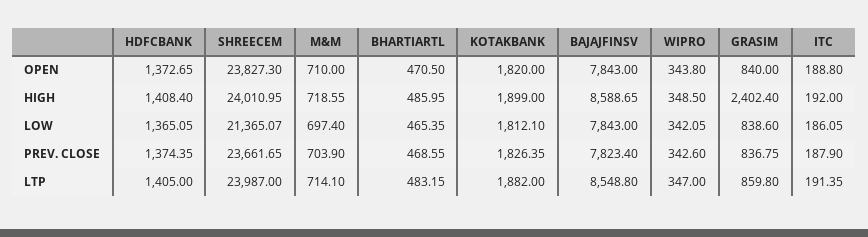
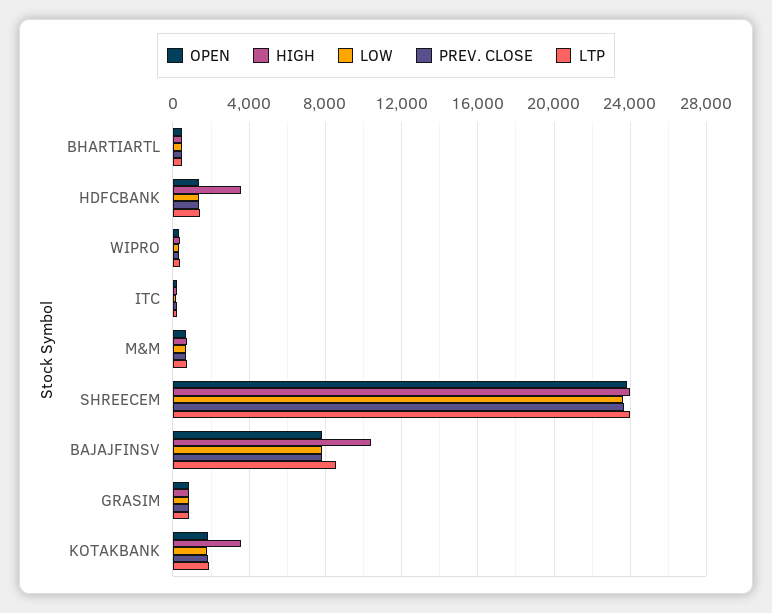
HIGH, HDFCBANK: 1408.4 -> 3500
HIGH, KOTAKBANK: 1899 -> 3500
HIGH, BAJAJFINSV: 8588.65 -> 10500
HIGH, GRASIM: 2402.4 -> 1000
LOW, SHREECEM: 21365.07 -> 23500

